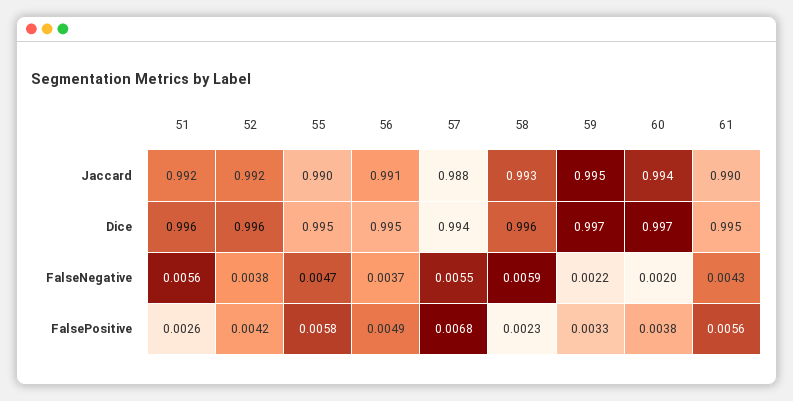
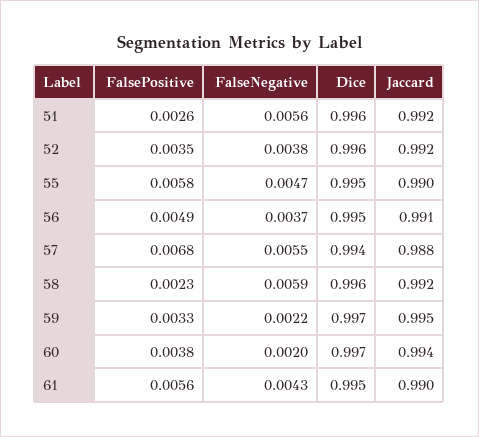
58, Jaccard: 0.993 -> 0.992
52, FalsePositive: 0.0042 -> 0.0035

